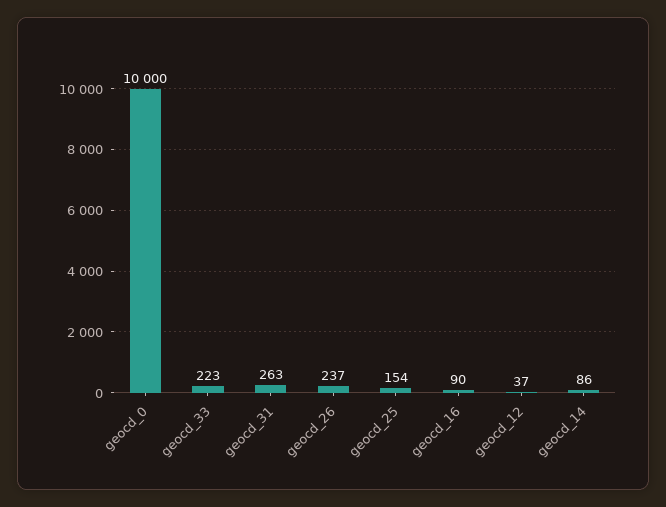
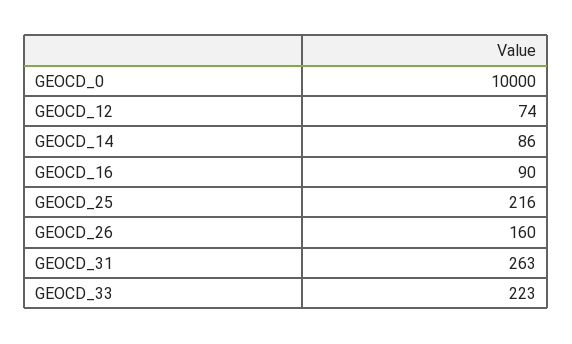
geocd_26: 237 -> 160
geocd_25: 154 -> 216
geocd_12: 37 -> 74

